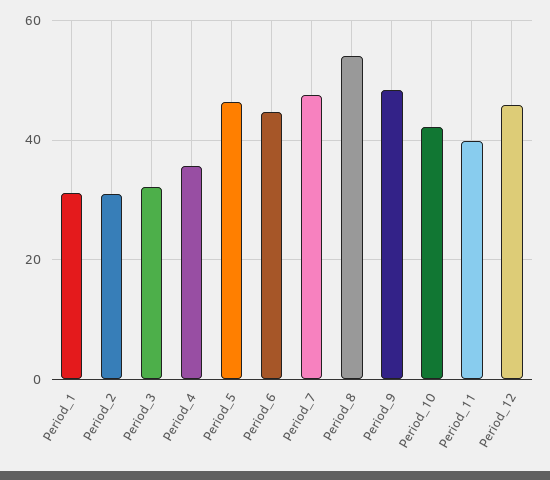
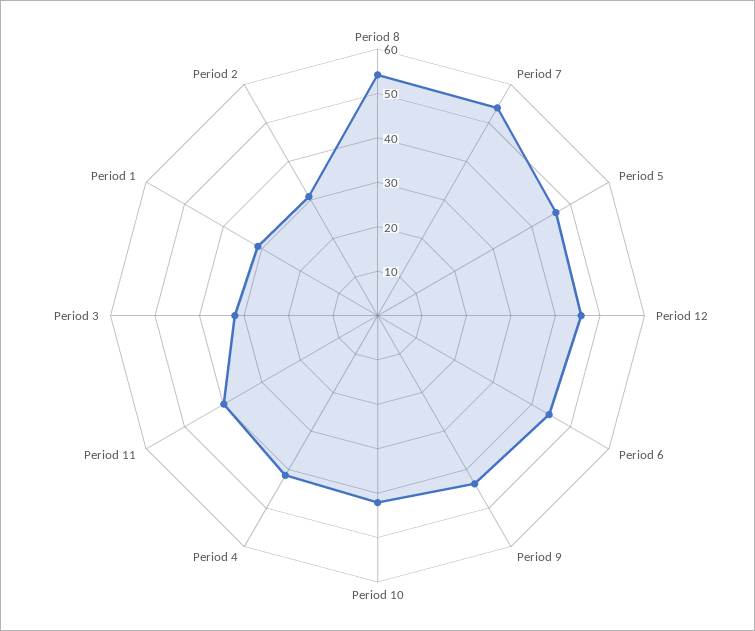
Period_4: 36 -> 42
Period_7: 48 -> 54
Period_9: 48 -> 44

